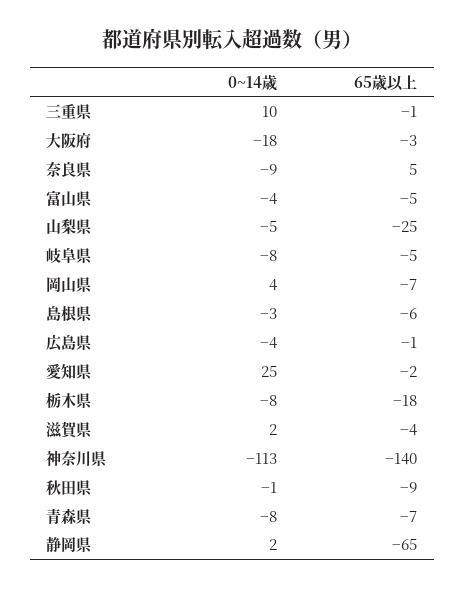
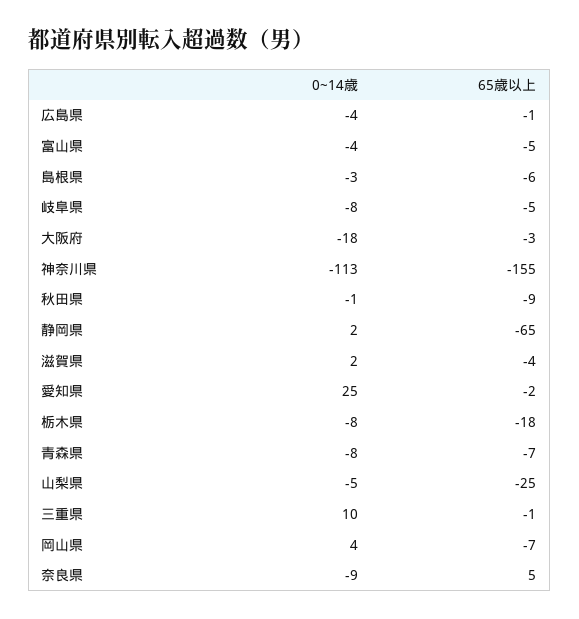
65歳以上, 神奈川県: -140 -> -155

